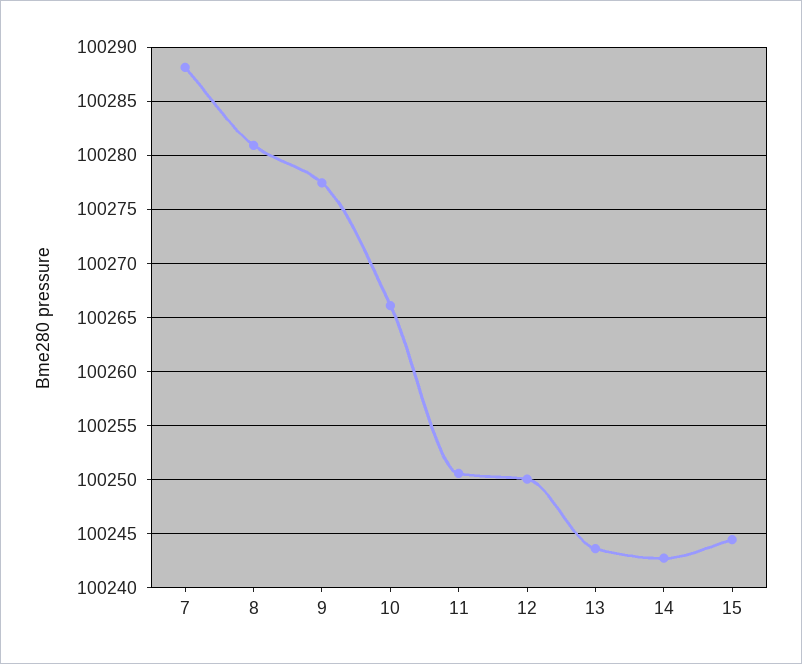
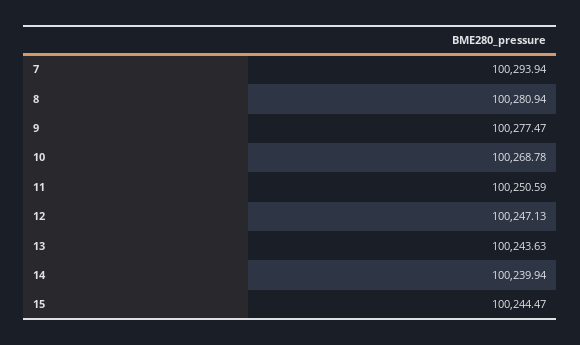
7: 100288 -> 100293.94
10: 100266 -> 100268.78
12: 100250 -> 100247.13
14: 100243 -> 100239.94

